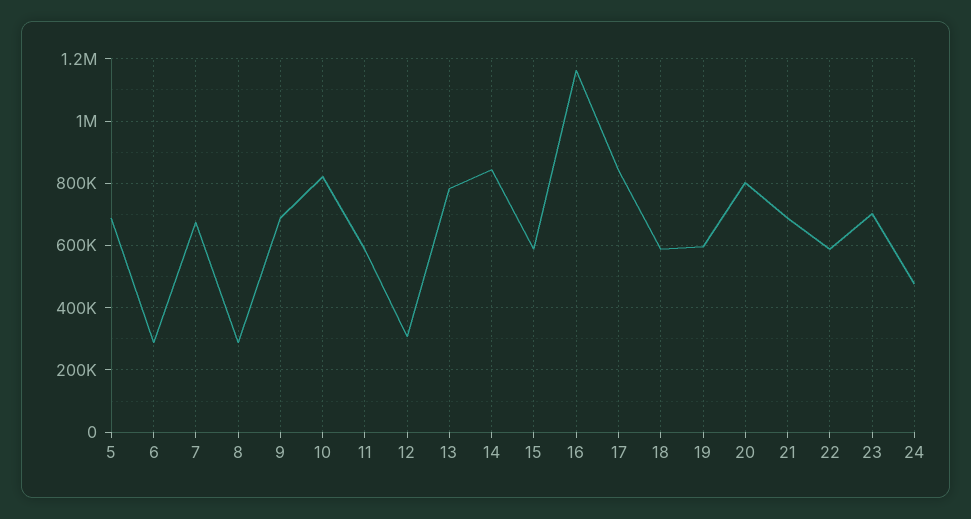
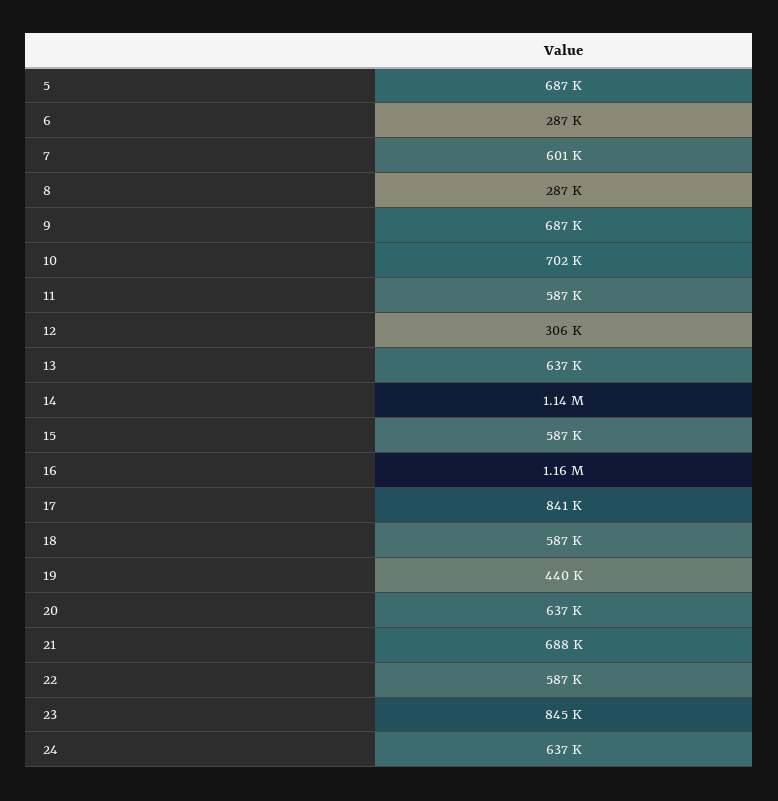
7: 680000 -> 601000
10: 820000 -> 702000
13: 780000 -> 637000
14: 840000 -> 1140000
19: 600000 -> 440000
20: 800000 -> 637000
23: 700000 -> 845000
24: 480000 -> 637000

